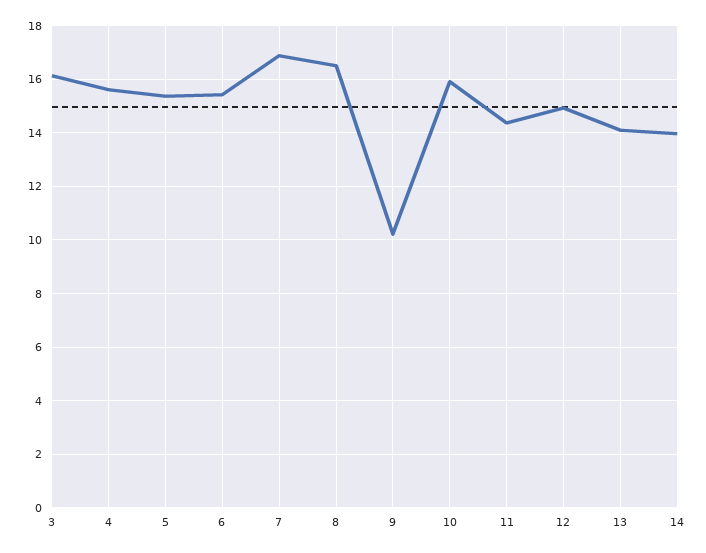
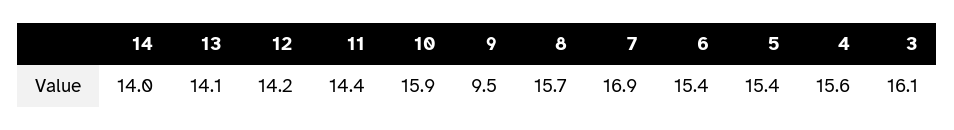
8: 16.5 -> 15.7
9: 10.25 -> 9.5
12: 15 -> 14.2

